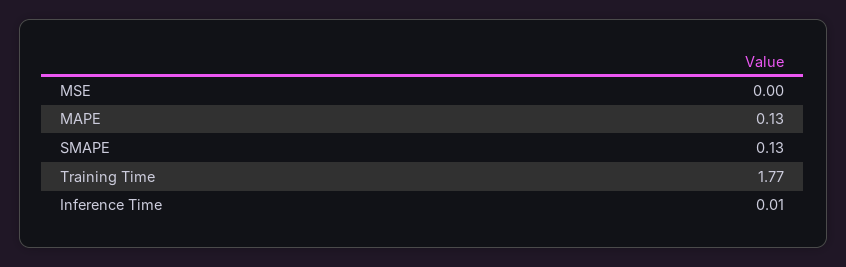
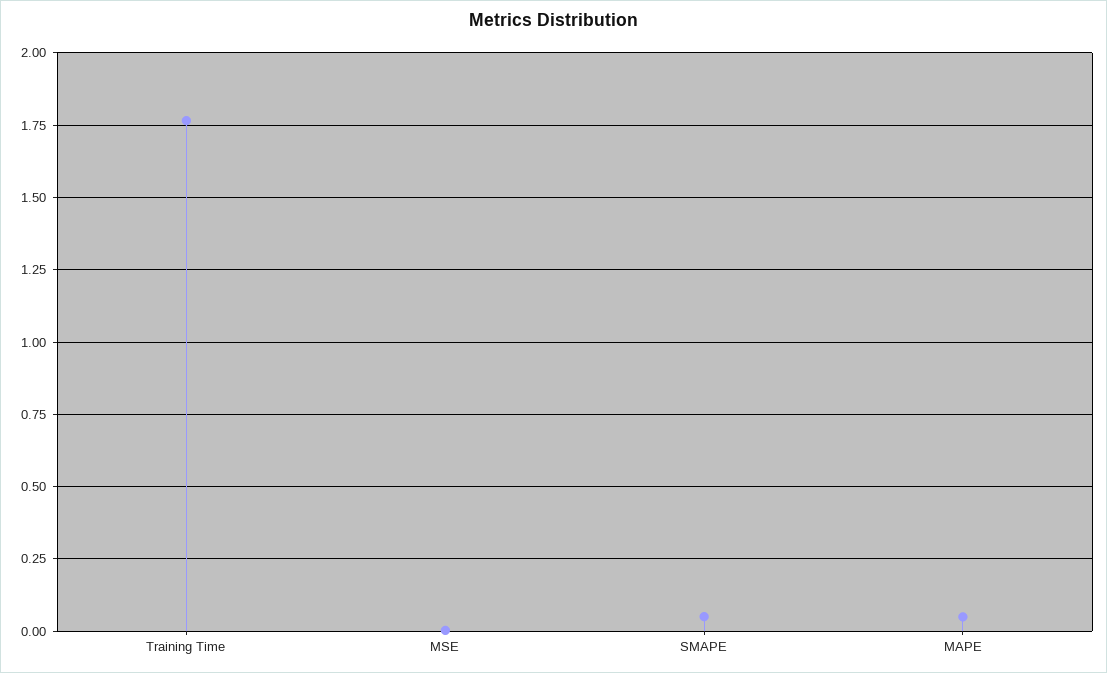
MAPE: 0.13 -> 0.05
SMAPE: 0.13 -> 0.05
Inference Time: 0.01 -> none

